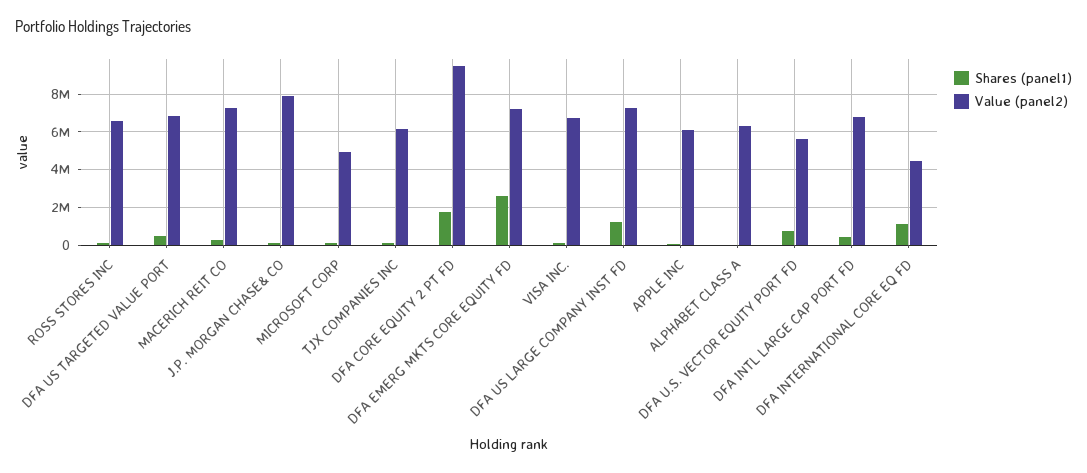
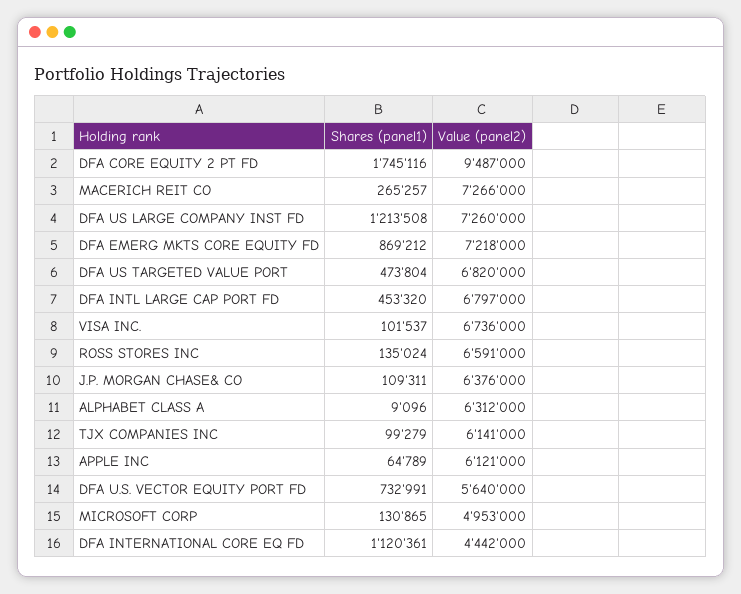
Value (panel2), J.P. MORGAN CHASE& CO: 8000000 -> 6376000
Shares (panel1), DFA EMERG MKTS CORE EQUITY FD: 2500000 -> 869212

